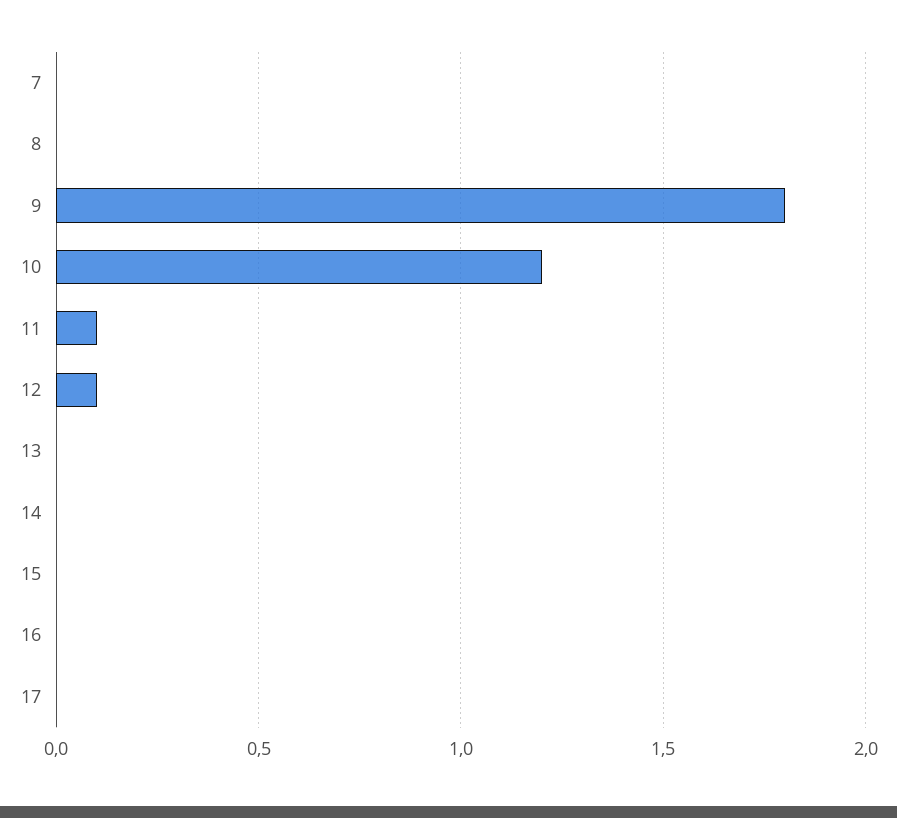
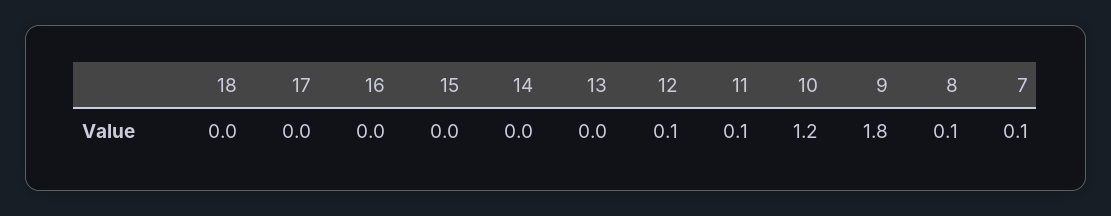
7: 0 -> 0.1
8: 0 -> 0.1
18: none -> 0

